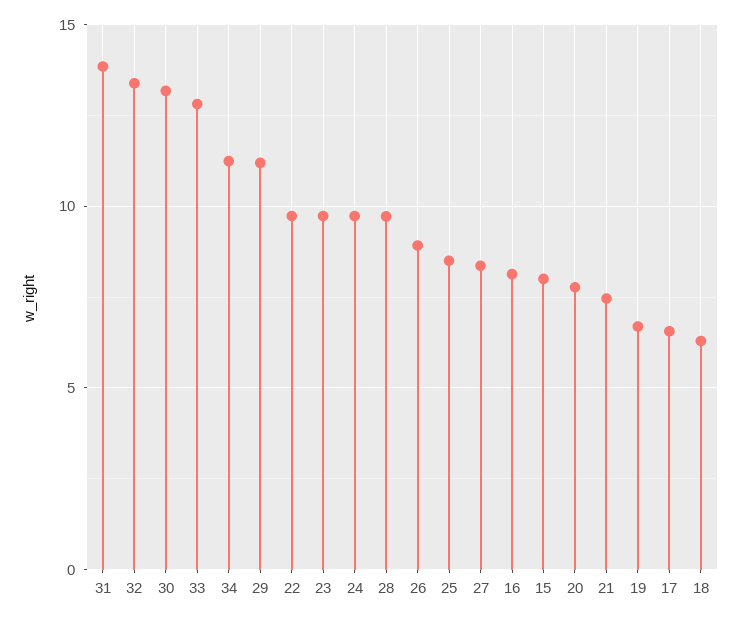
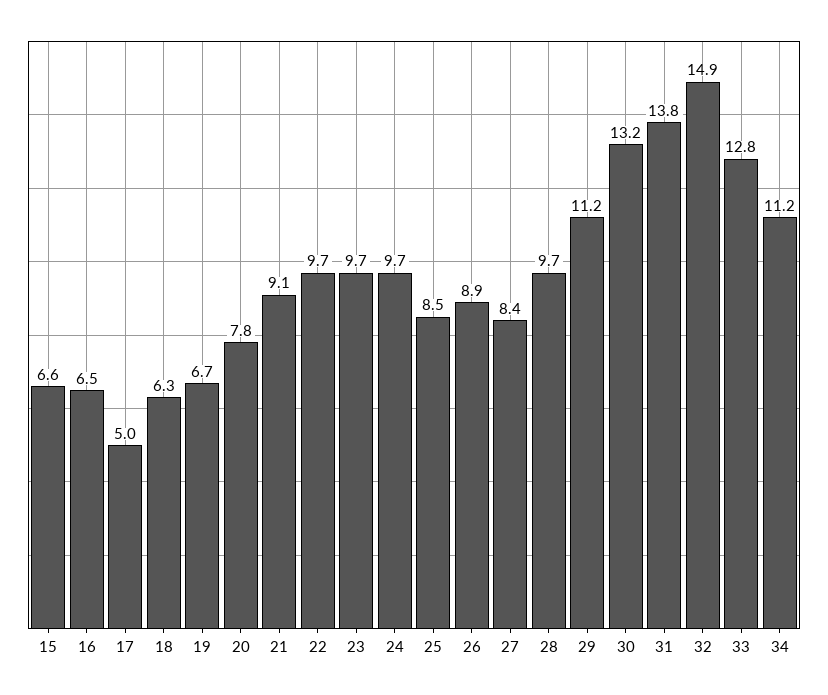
32: 13.5 -> 14.9
16: 8 -> 6.5
15: 8 -> 6.6
21: 7.5 -> 9.1
17: 6.5 -> 5

